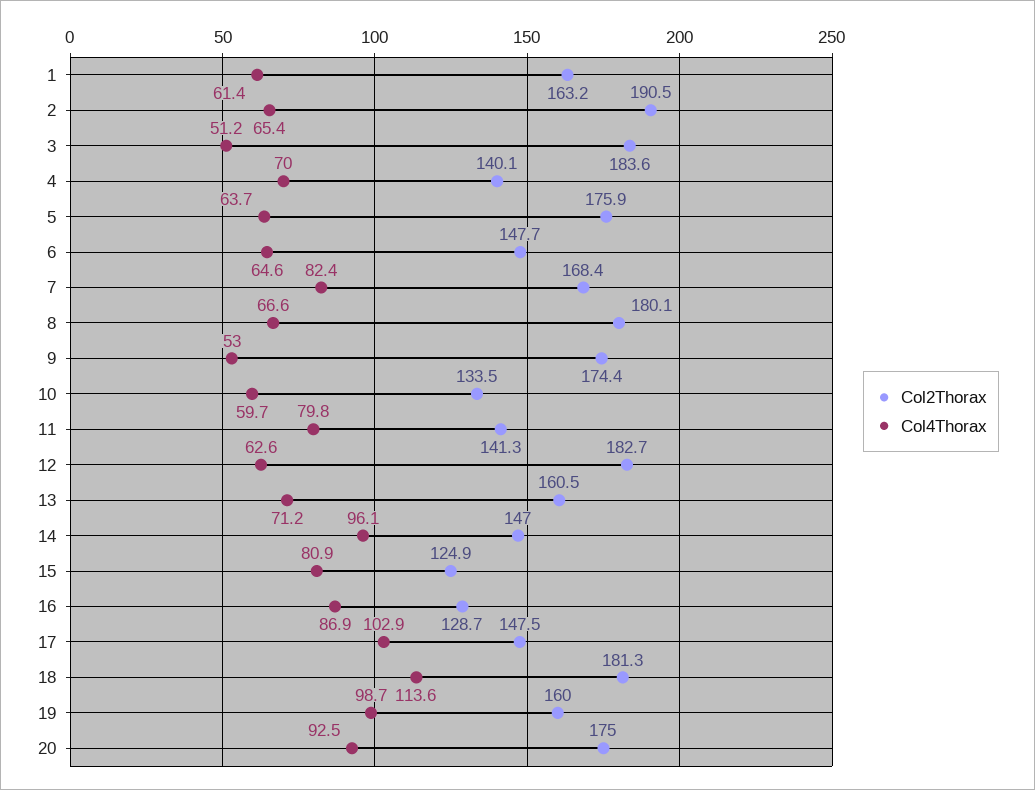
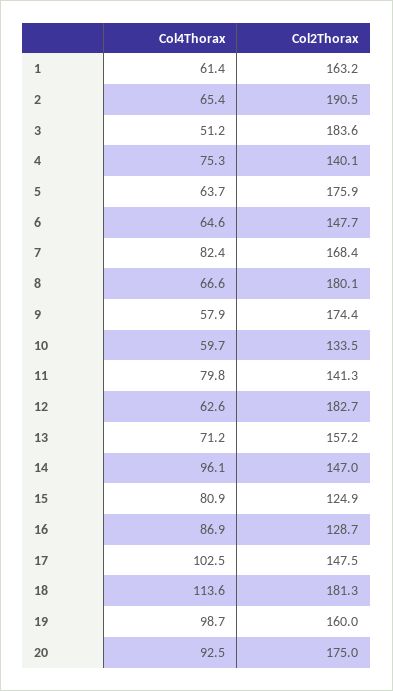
Col4Thorax, 4: 70 -> 75.3
Col4Thorax, 9: 53 -> 57.9
Col2Thorax, 13: 160.5 -> 157.2
Col4Thorax, 17: 102.9 -> 102.5

